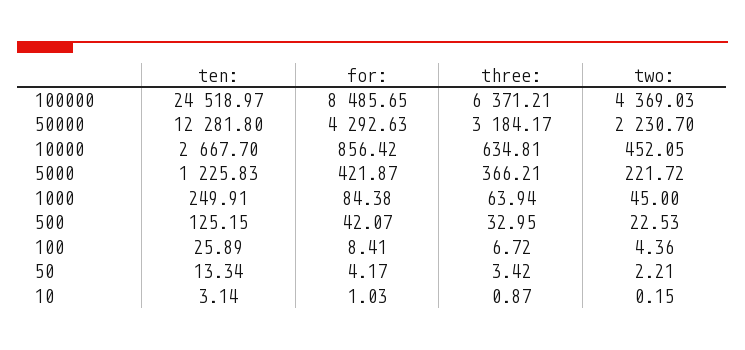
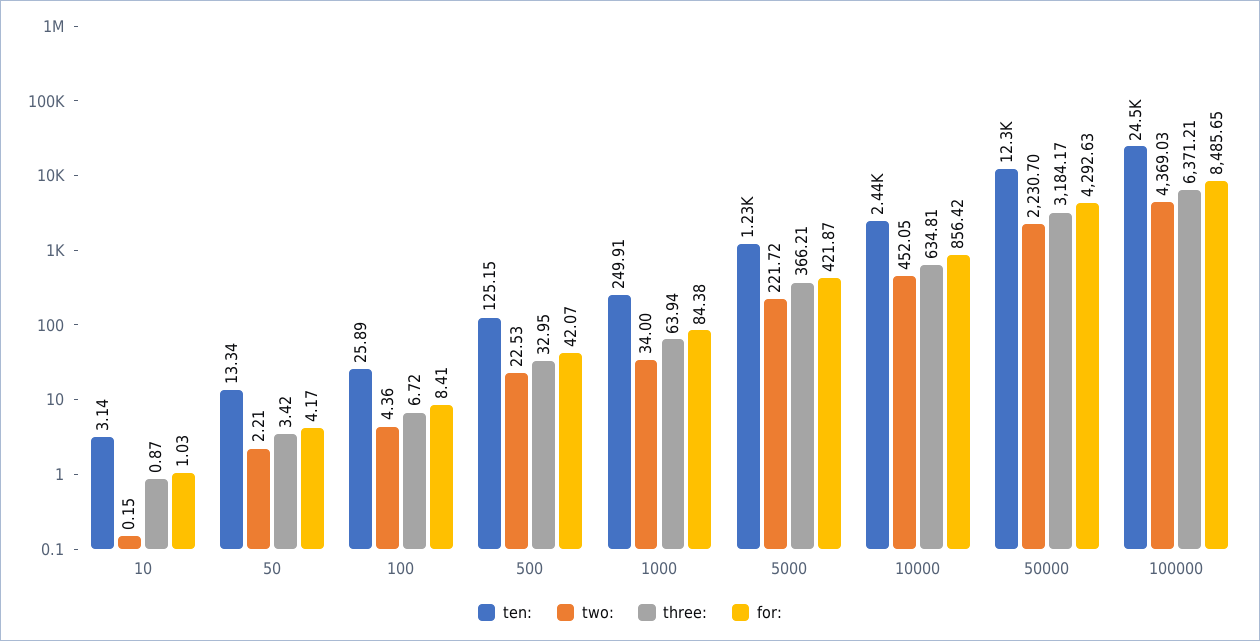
ten:, 10000: 2667.7 -> 2440
two:, 1000: 45 -> 34

